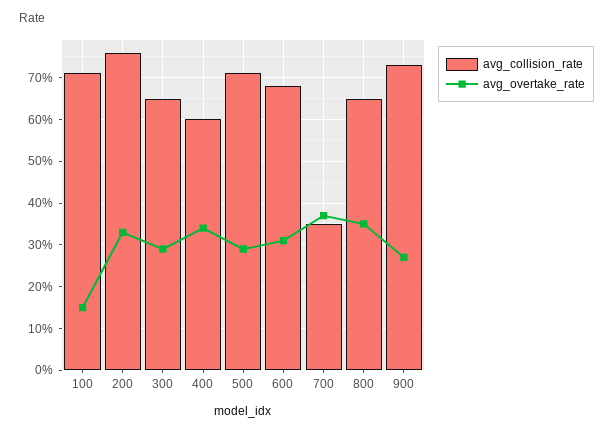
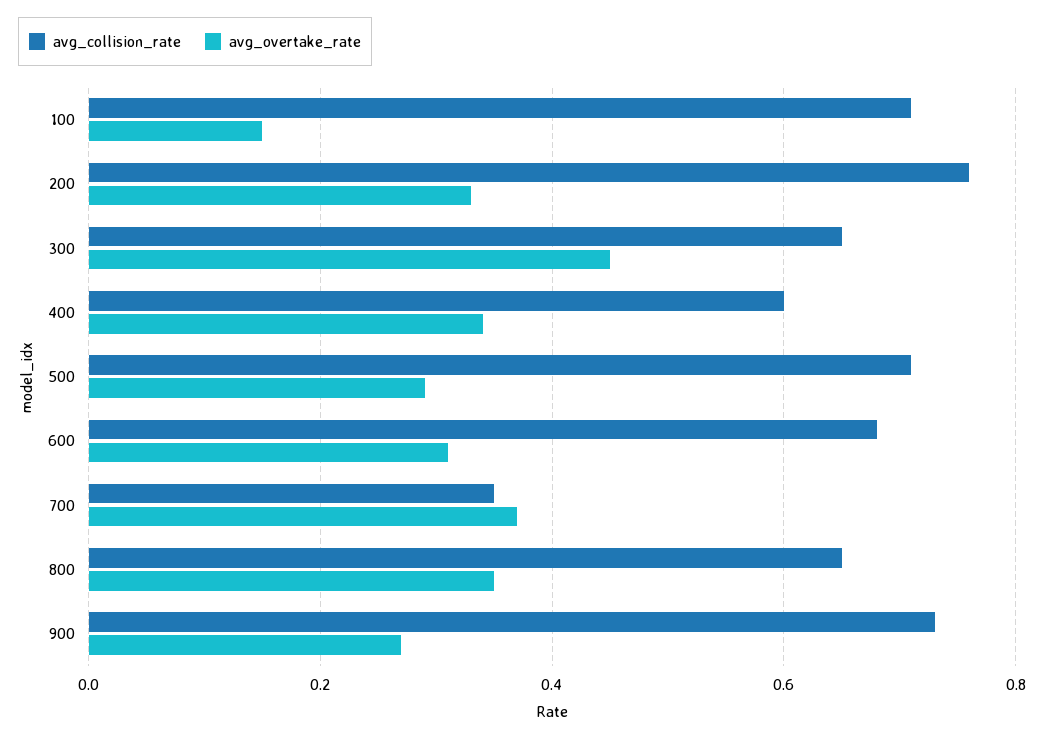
avg_overtake_rate, 300: 0.3 -> 0.45

